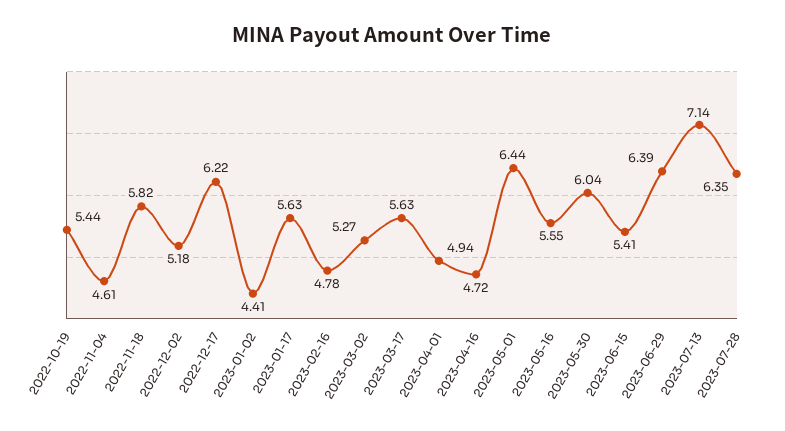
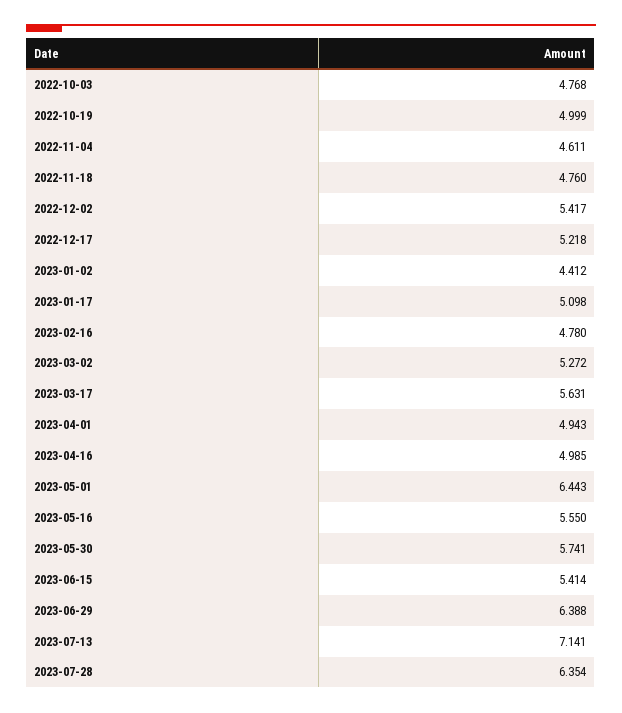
2022-10-19: 5.44 -> 4.999
2022-11-18: 5.82 -> 4.76
2022-12-02: 5.18 -> 5.417
2022-12-17: 6.22 -> 5.218
2023-01-17: 5.63 -> 5.098
2023-04-16: 4.72 -> 4.985
2023-05-30: 6.04 -> 5.741
2022-10-03: none -> 4.768

